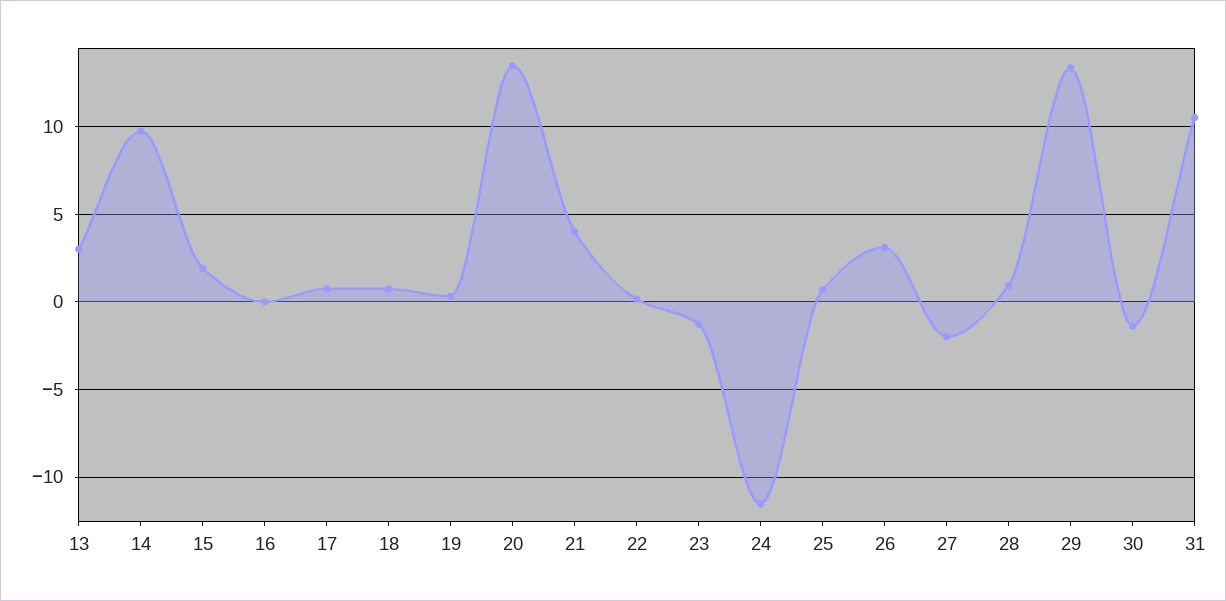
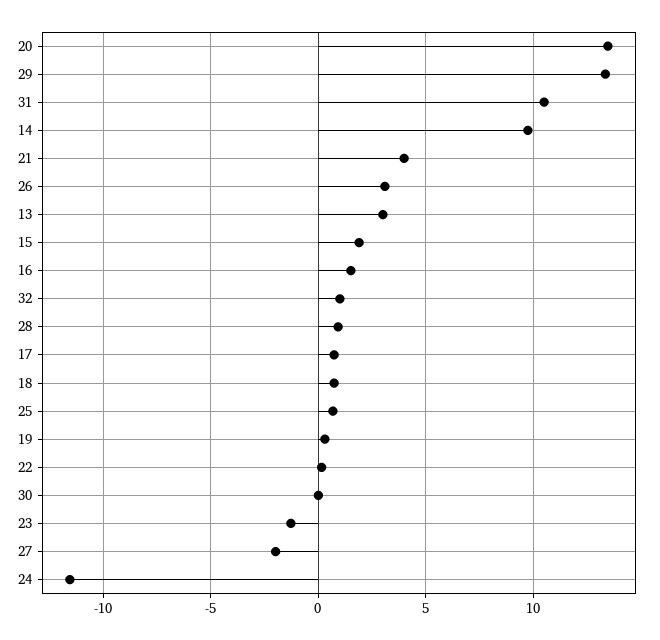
16: 0 -> 1.5
30: -1.5 -> 0
32: none -> 1

